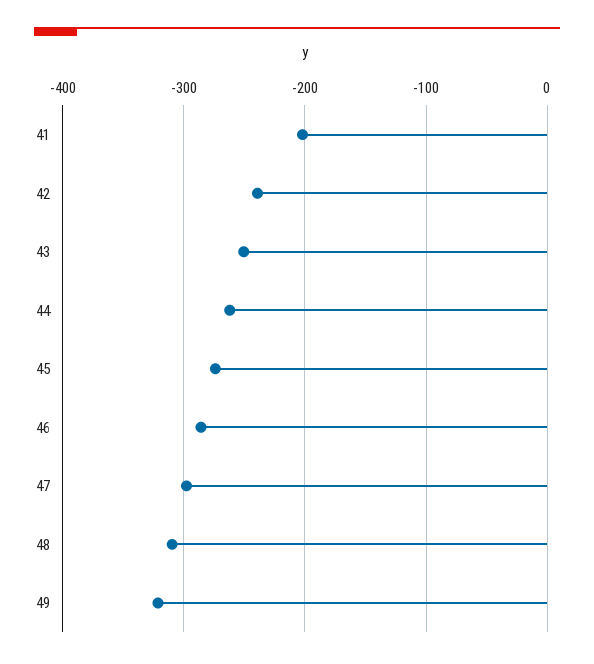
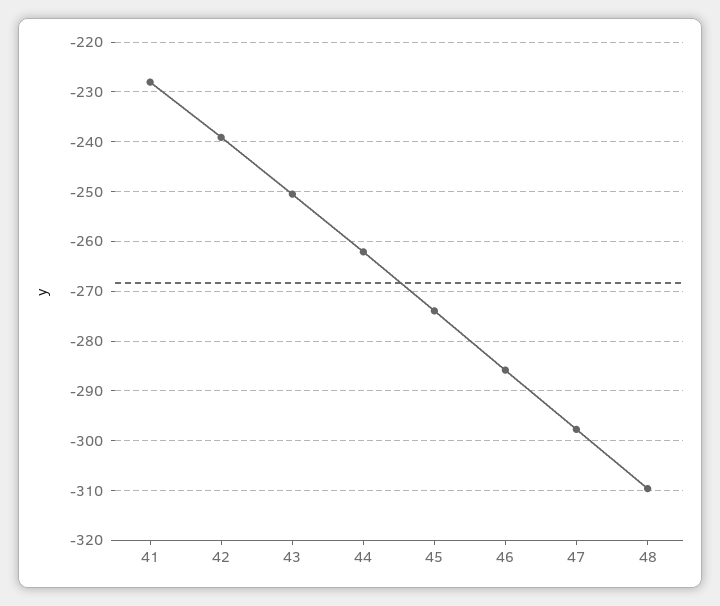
41: -200 -> -228
49: -320 -> none

